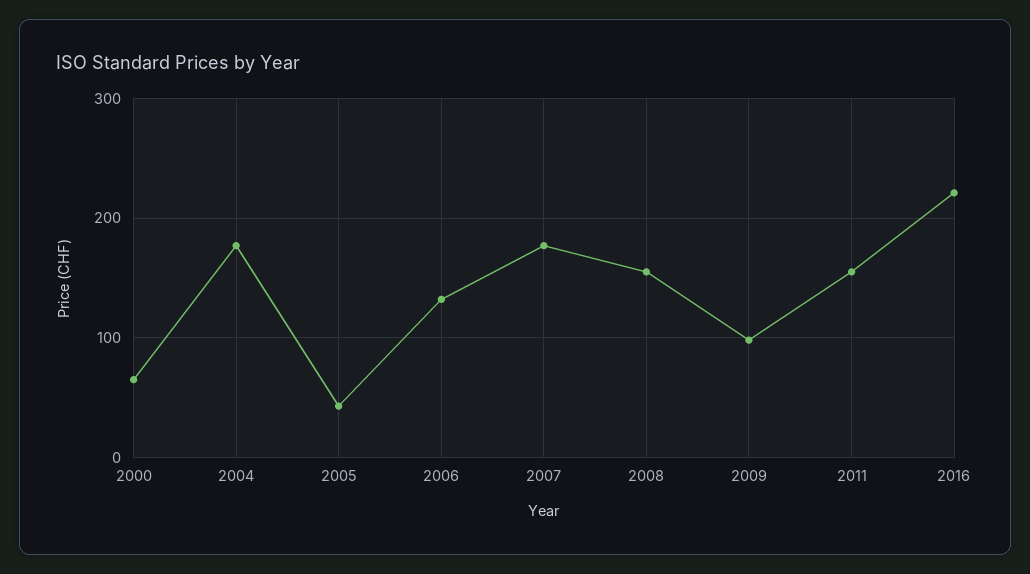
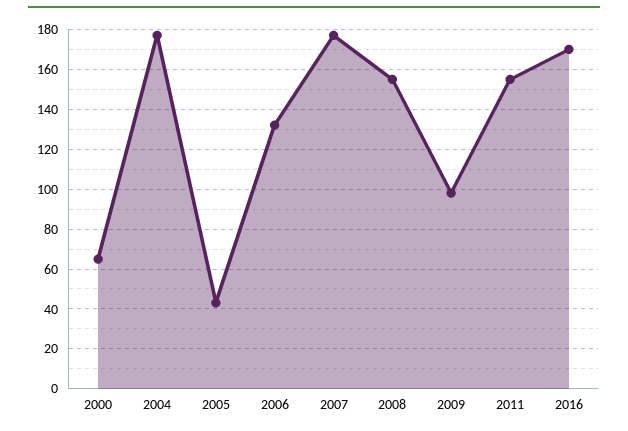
2016: 220 -> 170

